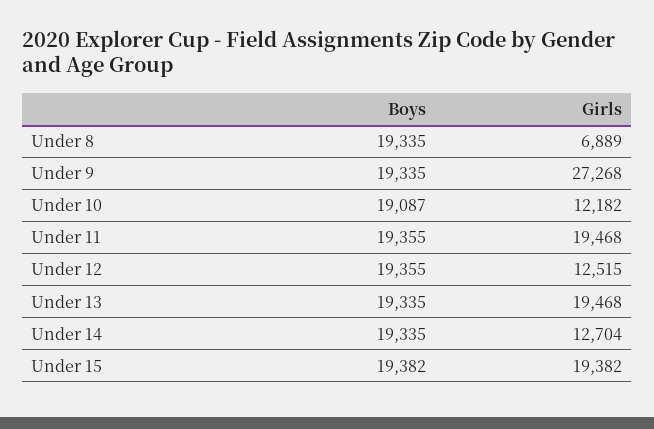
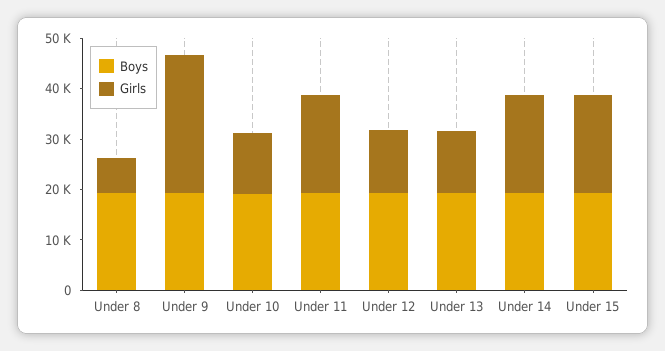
Girls, Under 13: 19468 -> 12000
Girls, Under 14: 12704 -> 20000

